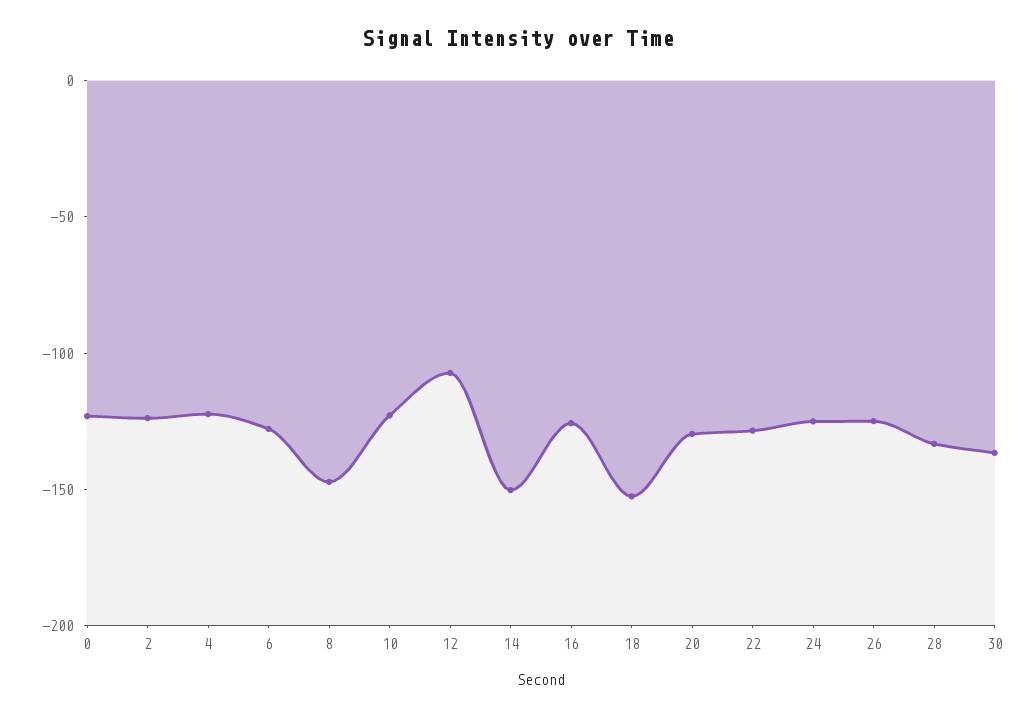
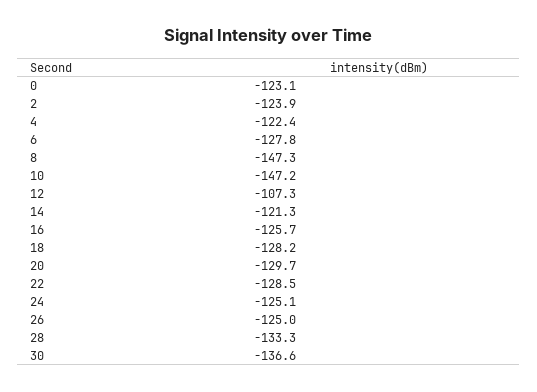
10: -120 -> -147.2
14: -150 -> -121.3
18: -150 -> -128.2

